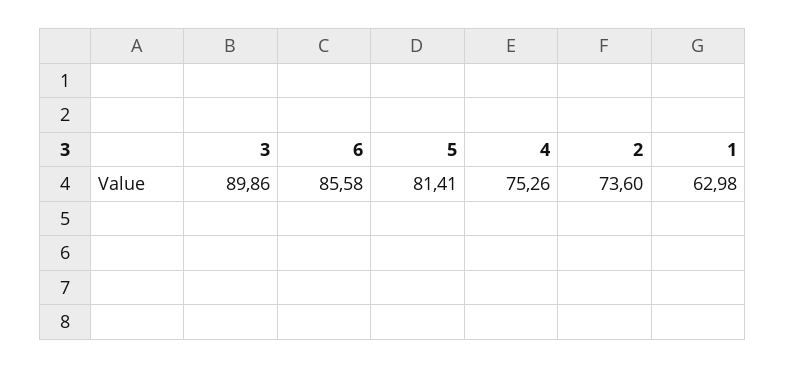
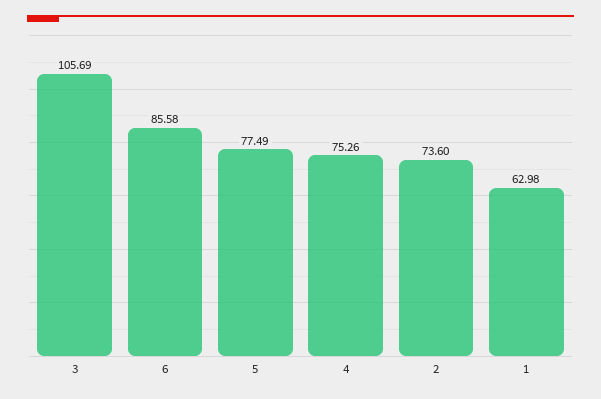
3: 89.86 -> 105.69
5: 81.41 -> 77.49

